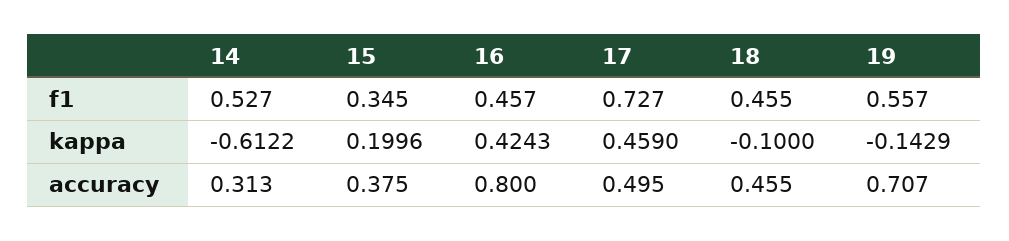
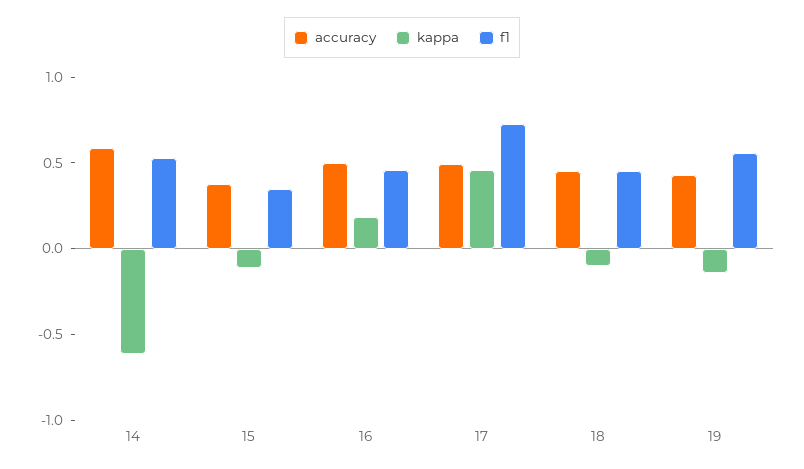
kappa, 15: 0.1996 -> -0.1
kappa, 16: 0.4243 -> 0.2
accuracy, 14: 0.313 -> 0.6
accuracy, 16: 0.8 -> 0.5
accuracy, 19: 0.707 -> 0.4

